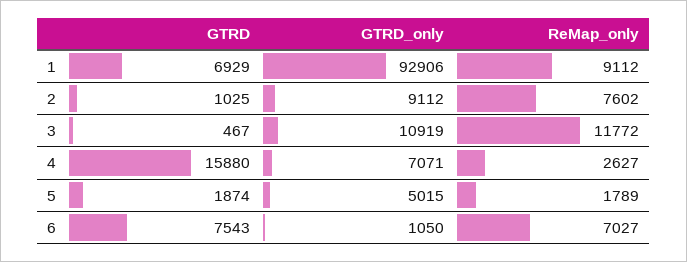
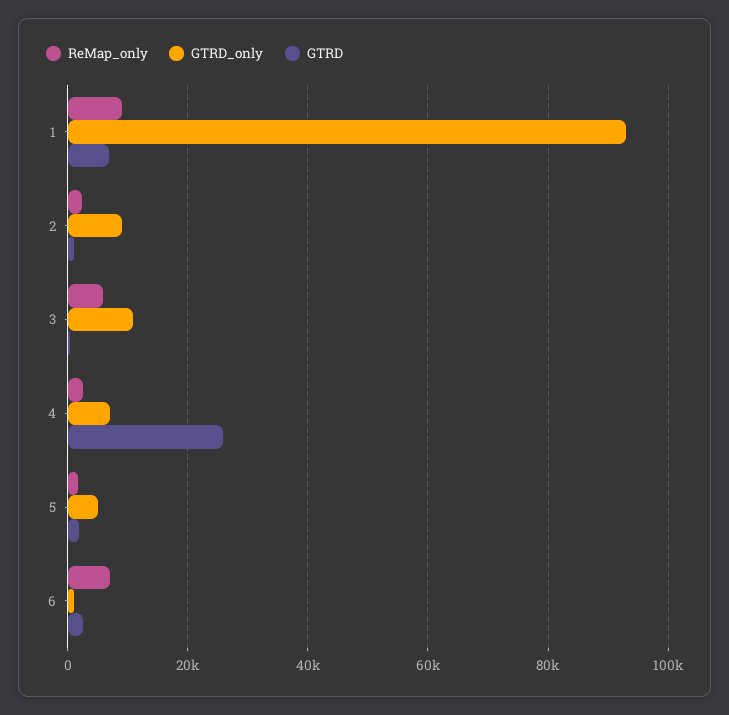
ReMap_only, 2: 7602 -> 2000
ReMap_only, 3: 11772 -> 6000
GTRD, 4: 15880 -> 26000
GTRD, 6: 7543 -> 2000

